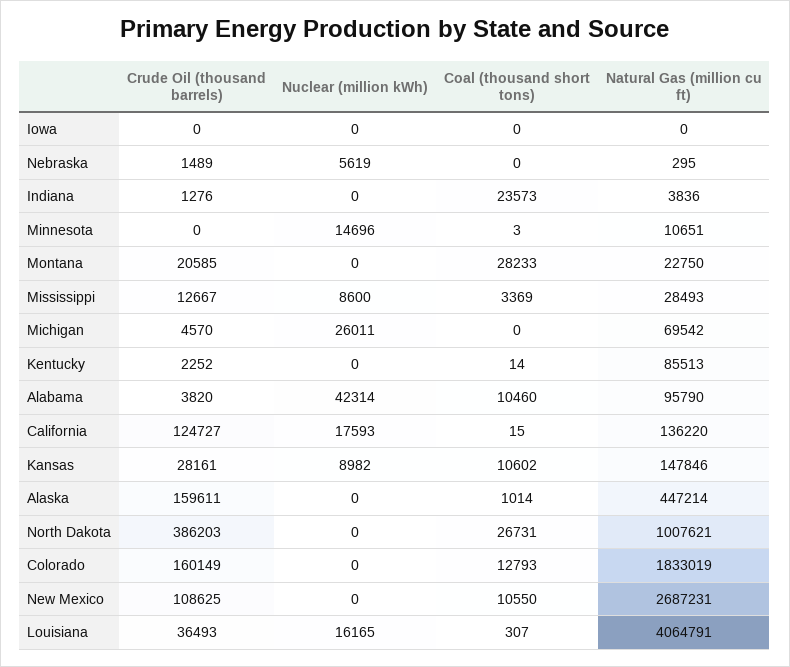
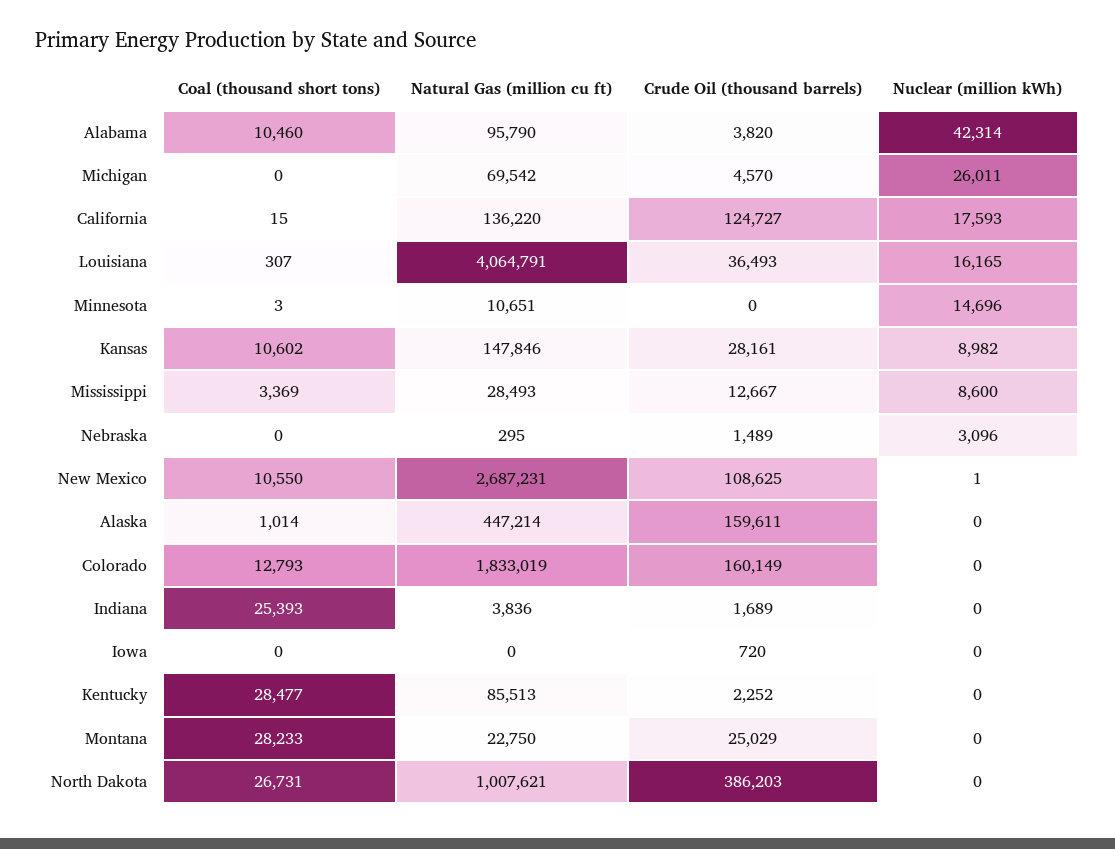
Crude Oil (thousand barrels), Iowa: 0 -> 720
Nuclear (million kWh), Nebraska: 5619 -> 3096
Crude Oil (thousand barrels), Indiana: 1276 -> 1689
Coal (thousand short tons), Indiana: 23573 -> 25393
Crude Oil (thousand barrels), Montana: 20585 -> 25029
Coal (thousand short tons), Kentucky: 14 -> 28477
Nuclear (million kWh), New Mexico: 0 -> 1

